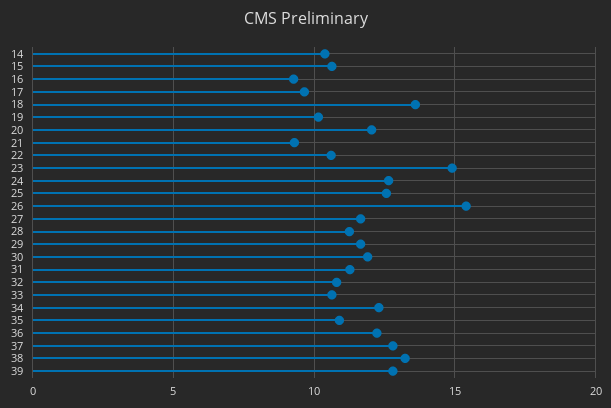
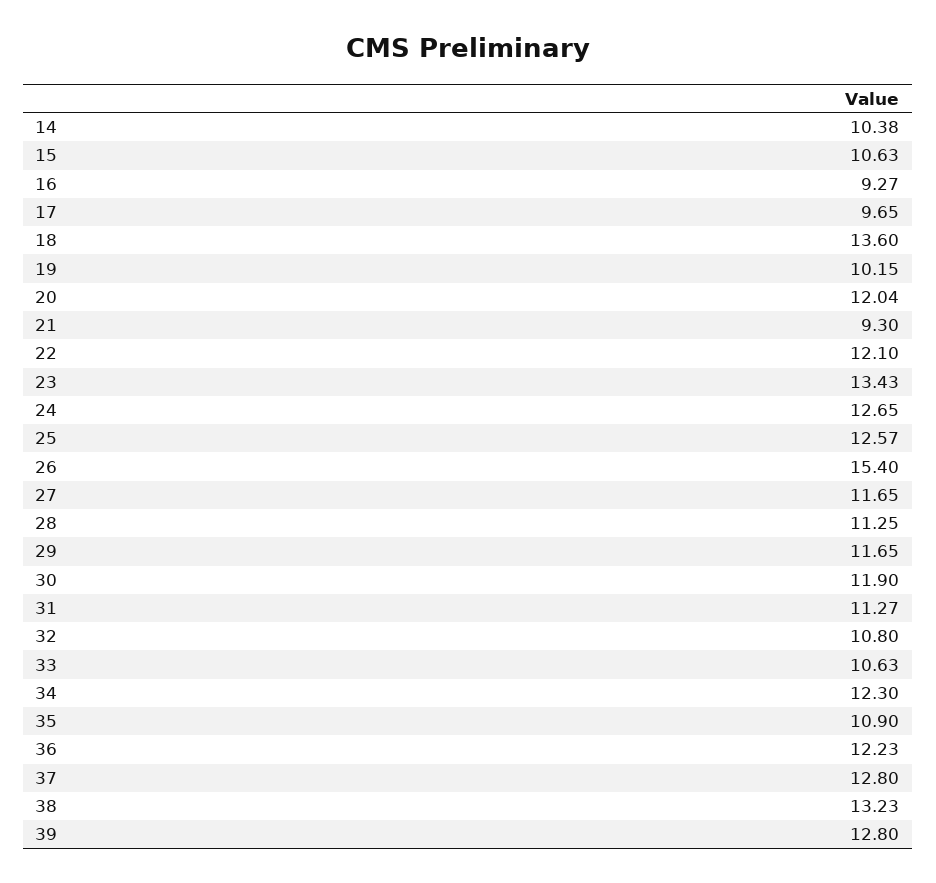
22: 10.5 -> 12.1
23: 15 -> 13.43

